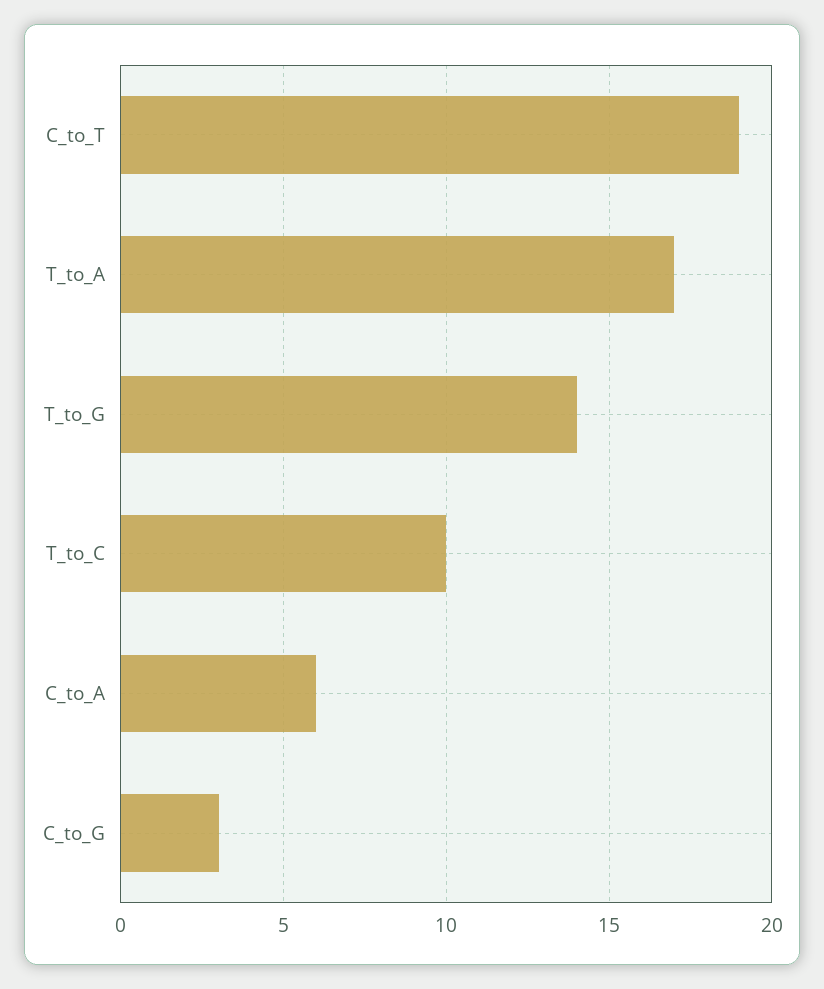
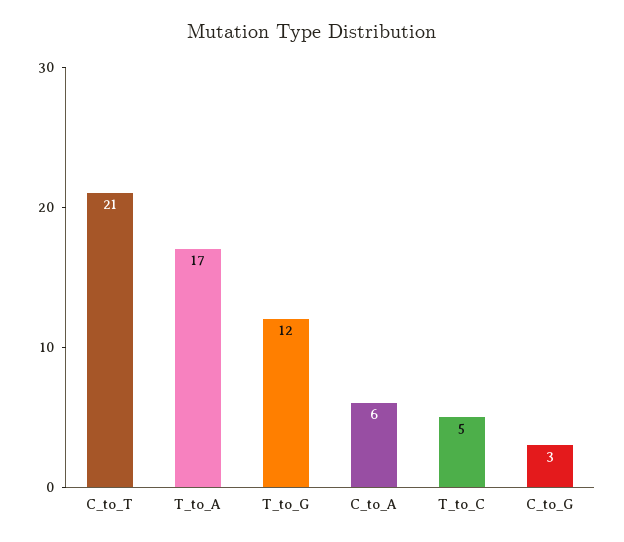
C_to_T: 19 -> 21
T_to_G: 14 -> 12
T_to_C: 10 -> 5

